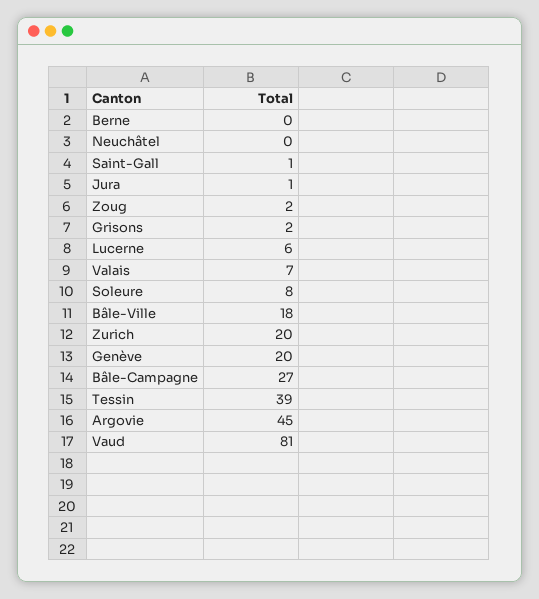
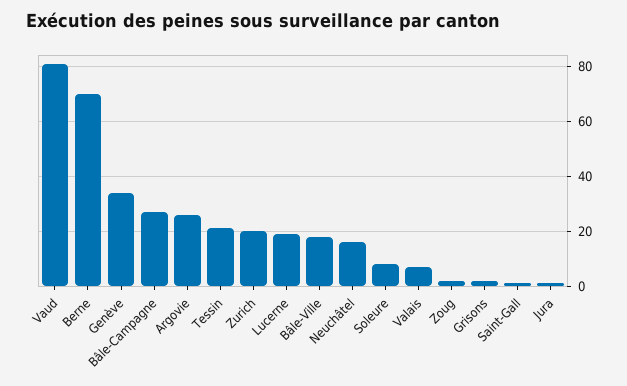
Berne: 0 -> 70
Neuchâtel: 0 -> 15
Lucerne: 6 -> 20
Genève: 20 -> 35
Tessin: 39 -> 20
Argovie: 45 -> 25

